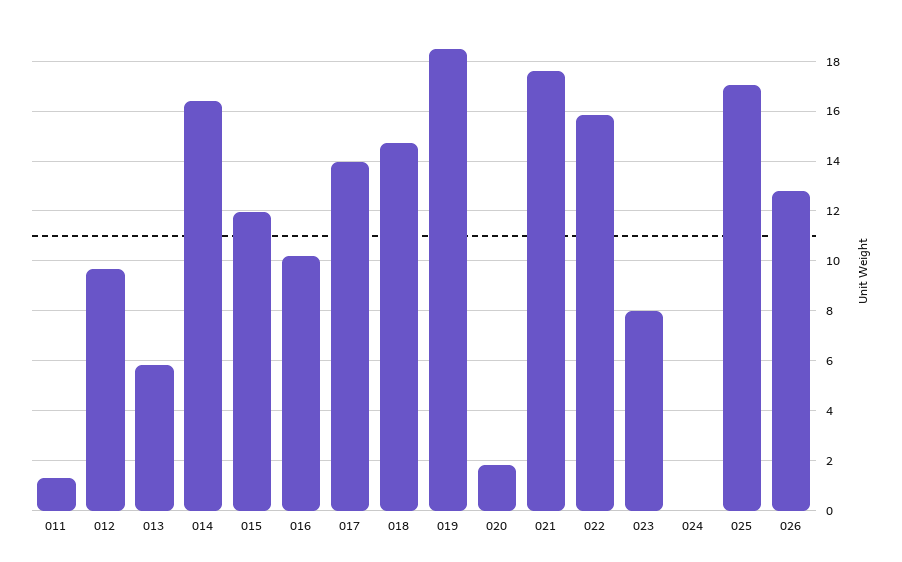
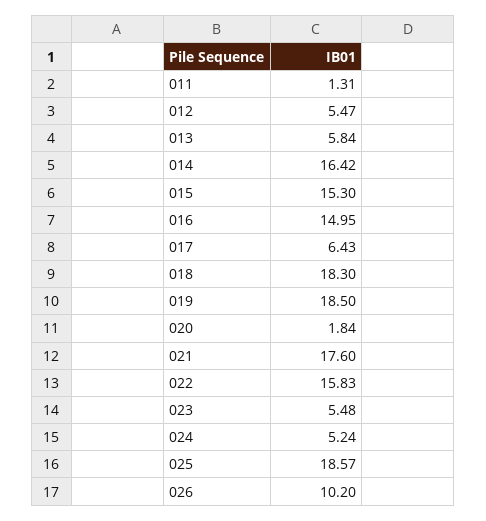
012: 9.75 -> 5.47
015: 12 -> 15.3
016: 10.25 -> 14.95
017: 14 -> 6.43
018: 14.75 -> 18.3
023: 8 -> 5.48
024: 0 -> 5.24
025: 17 -> 18.57
026: 12.75 -> 10.2

